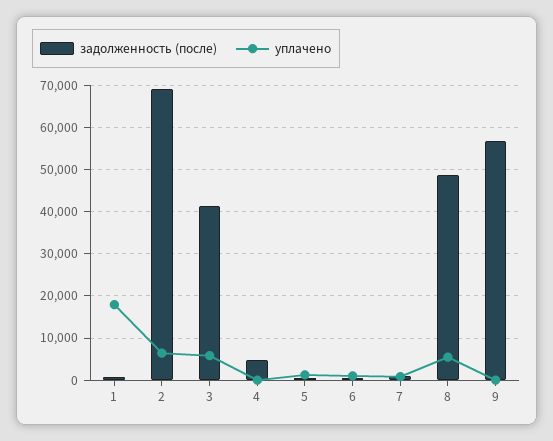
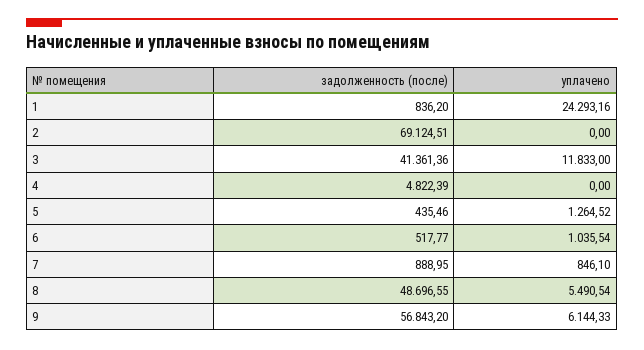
уплачено, 1: 18000 -> 24293.16
уплачено, 2: 6000 -> 0
уплачено, 3: 6000 -> 11833
уплачено, 9: 0 -> 6144.33

